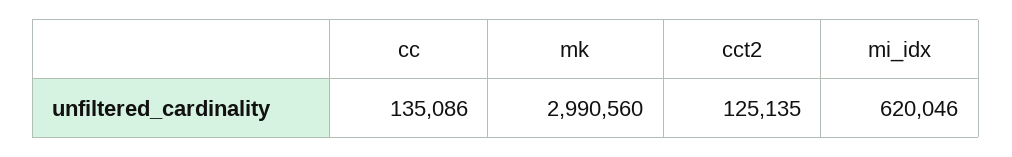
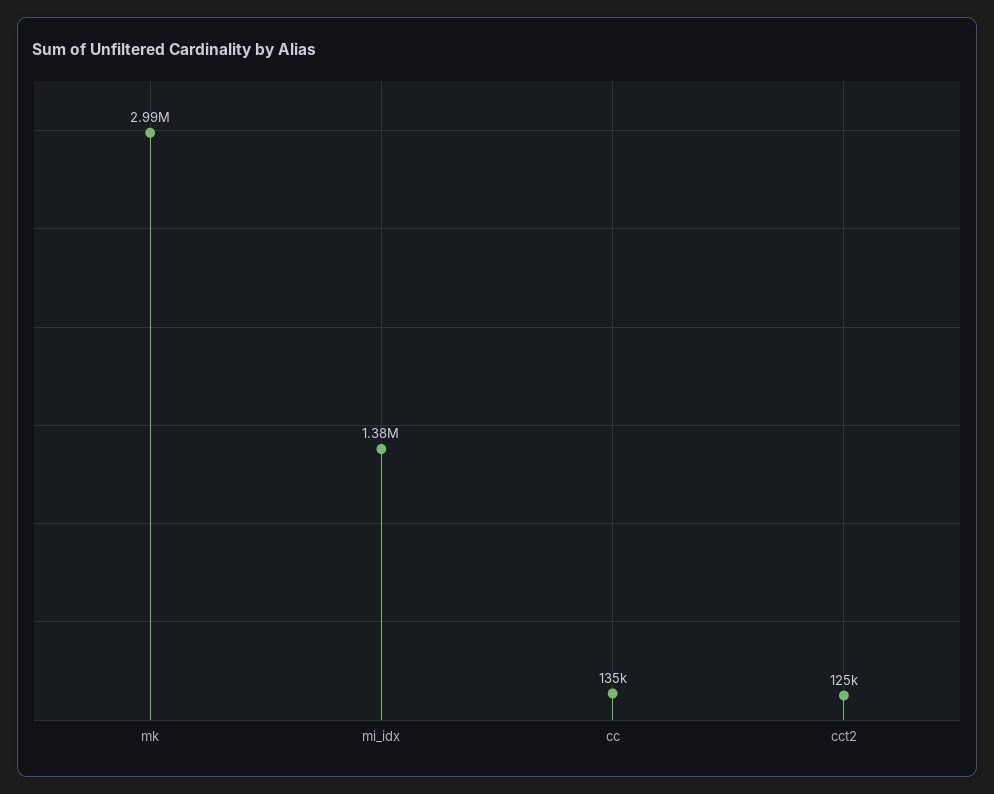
mi_idx: 620046 -> 1380000

